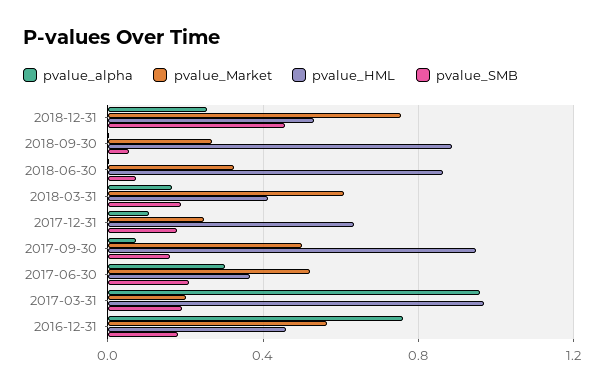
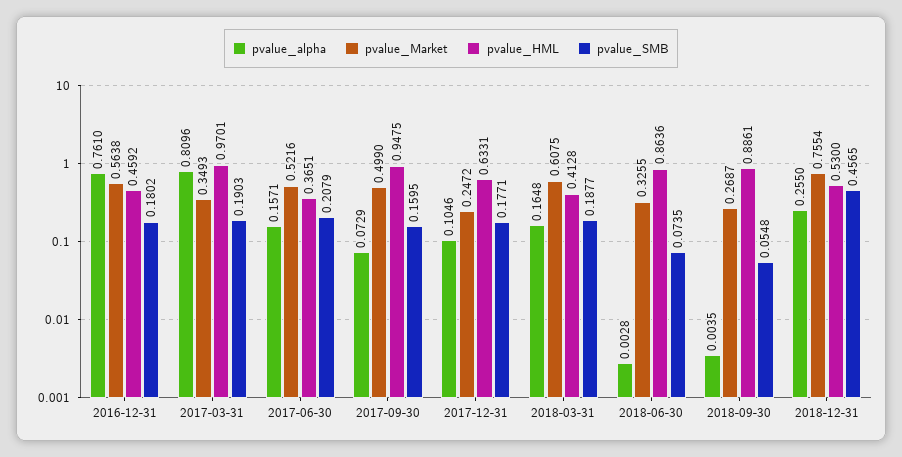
pvalue_alpha, 2017-06-30: 0.3 -> 0.1571
pvalue_alpha, 2017-03-31: 0.95 -> 0.8096
pvalue_Market, 2017-03-31: 0.2 -> 0.3493

